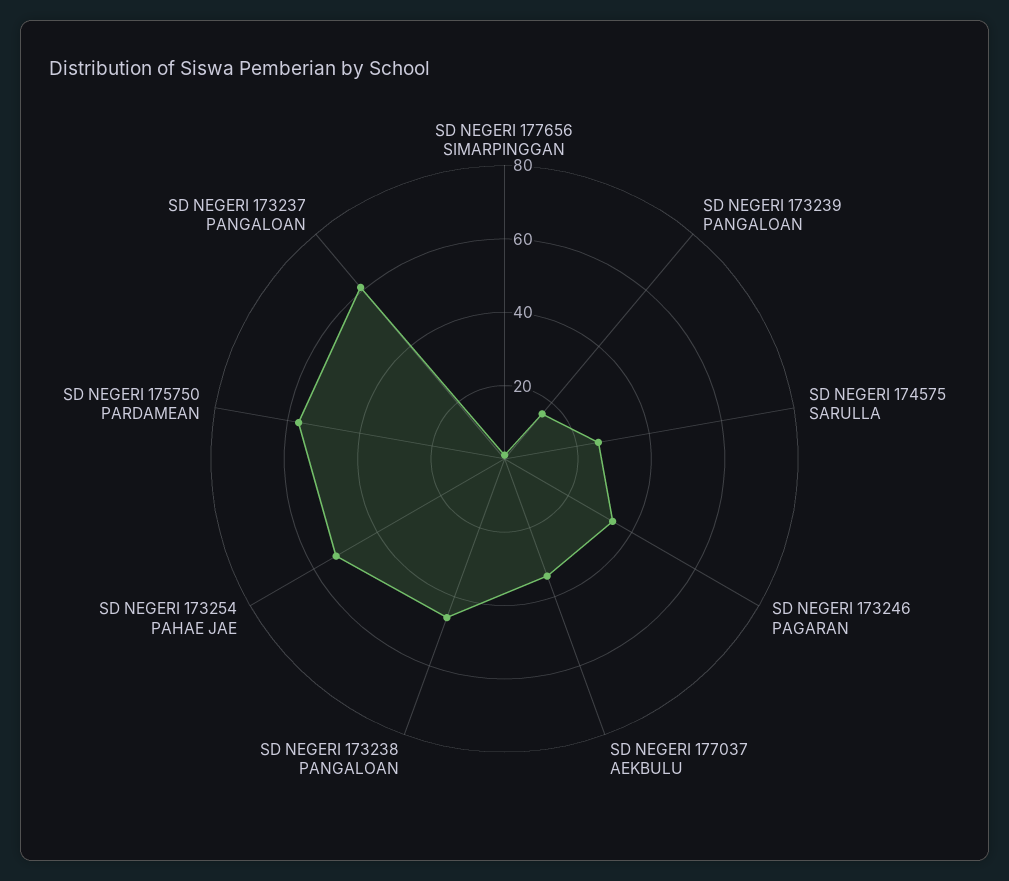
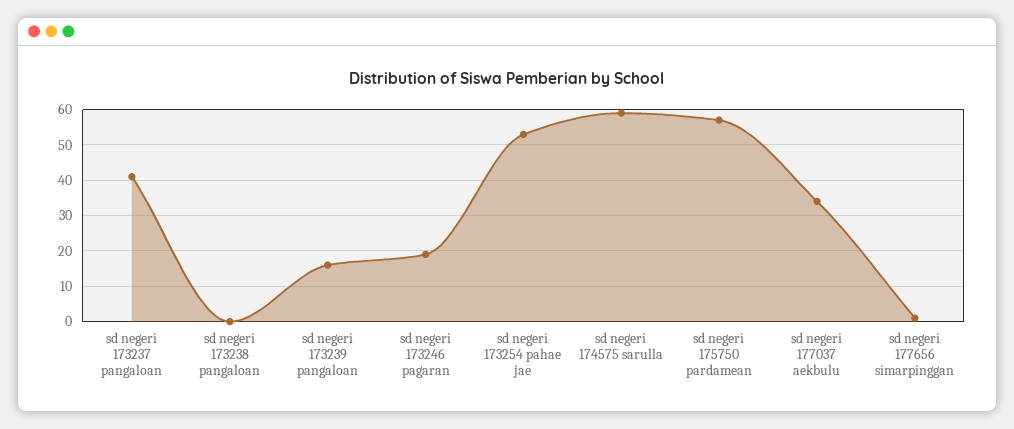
SD NEGERI 174575 SARULLA: 25 -> 60
SD NEGERI 173246 PAGARAN: 35 -> 20
SD NEGERI 173238 PANGALOAN: 45 -> 0
SD NEGERI 173237 PANGALOAN: 60 -> 40

